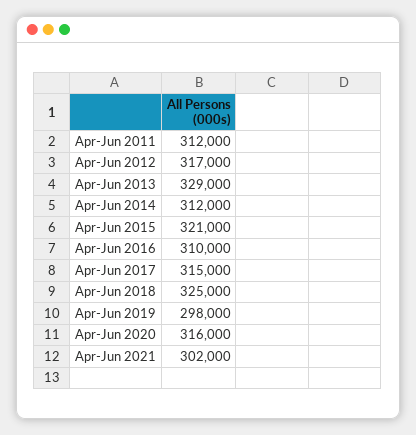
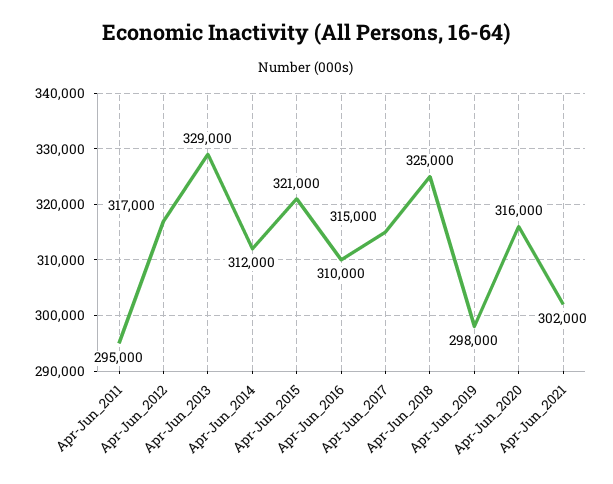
Apr-Jun 2011: 312000 -> 295000

